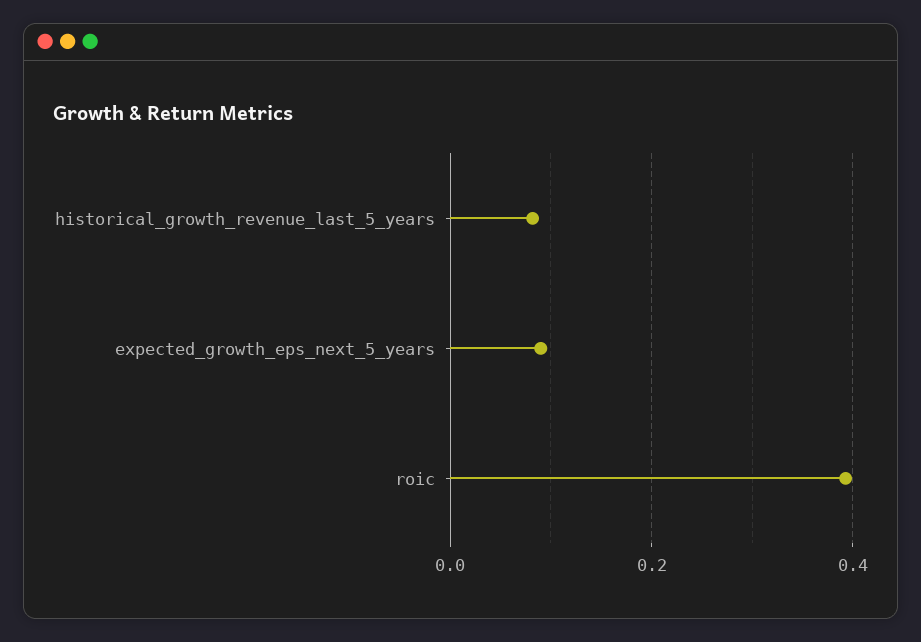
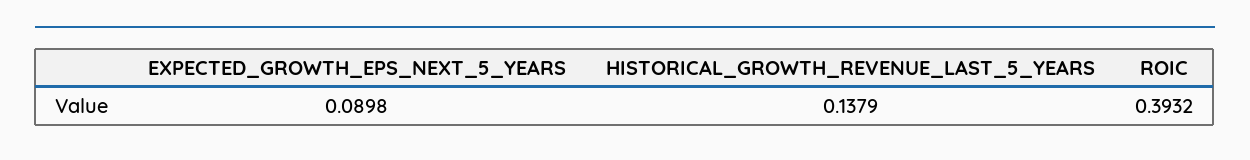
historical_growth_revenue_last_5_years: 0.08 -> 0.1379

